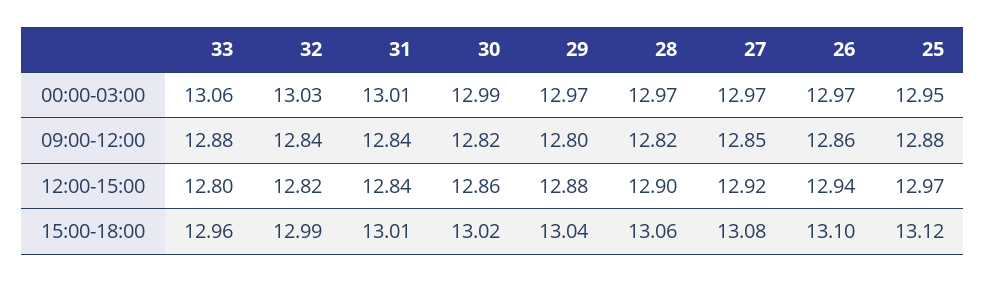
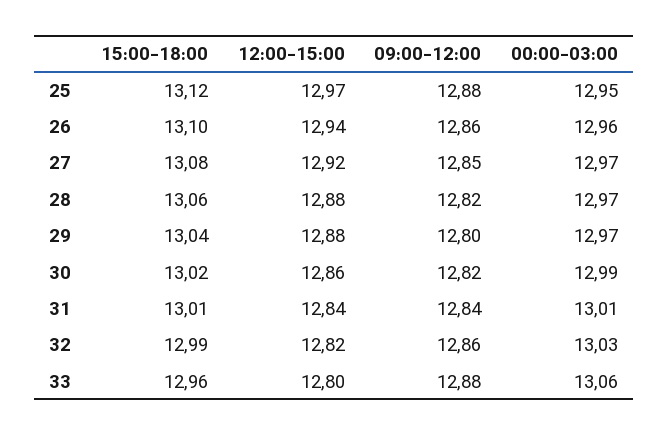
26, 00:00-03:00: 12.97 -> 12.96
32, 09:00-12:00: 12.84 -> 12.86
28, 12:00-15:00: 12.9 -> 12.88

